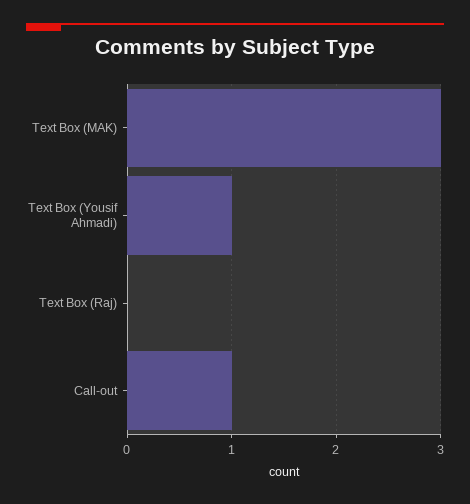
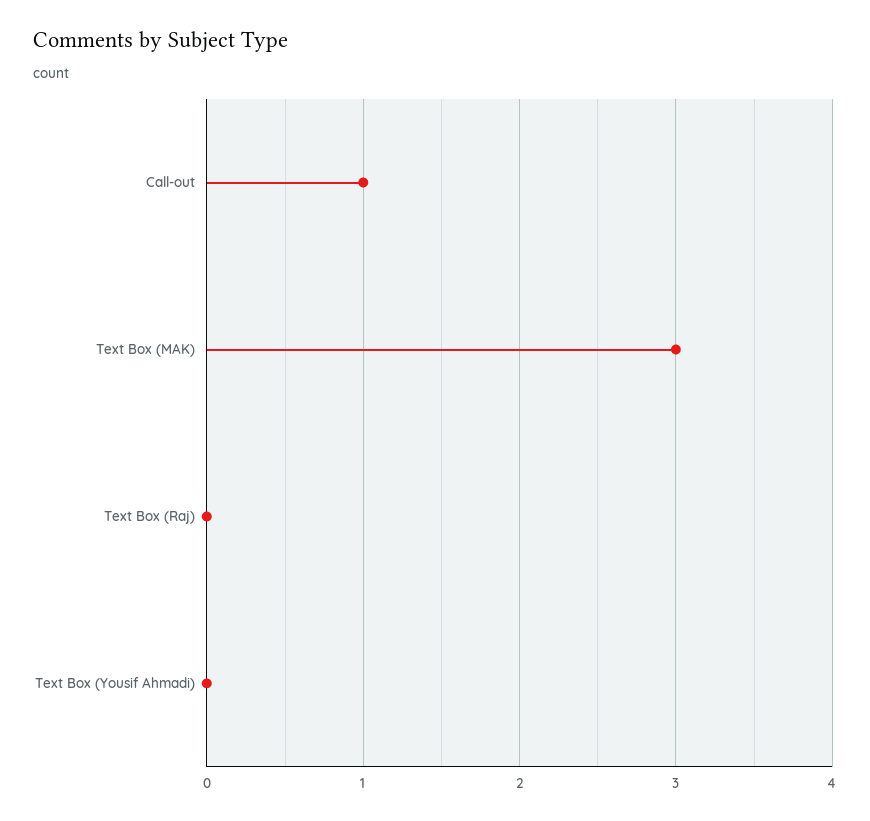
Text Box (Yousif Ahmadi): 1 -> 0

